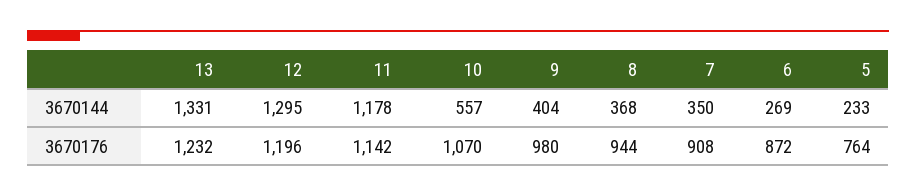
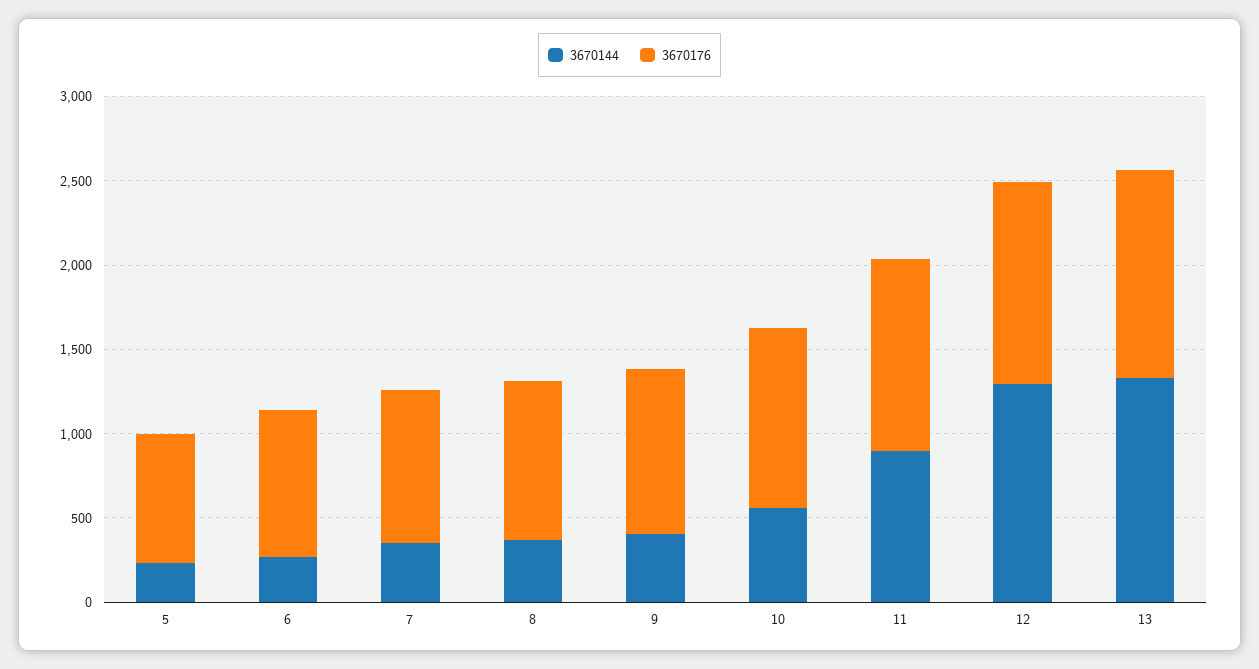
3670144, 11: 1178 -> 900

